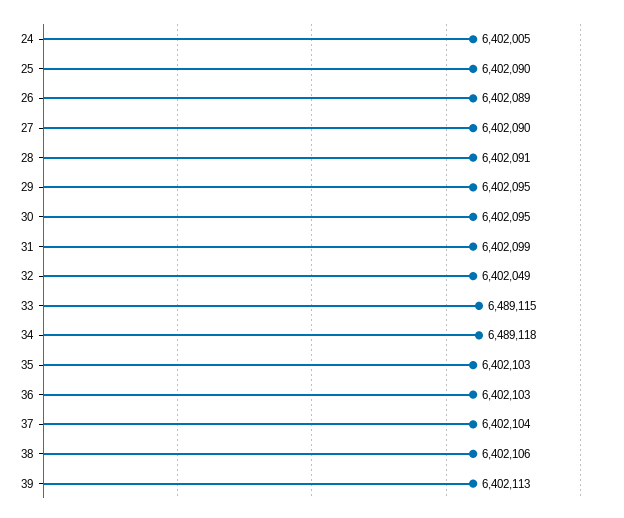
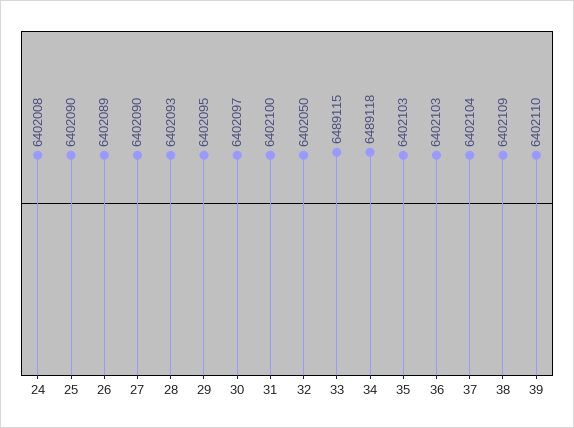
24: 6402005 -> 6402008
28: 6402091 -> 6402093
30: 6402095 -> 6402097
31: 6402099 -> 6402100
32: 6402049 -> 6402050
38: 6402106 -> 6402109
39: 6402113 -> 6402110

